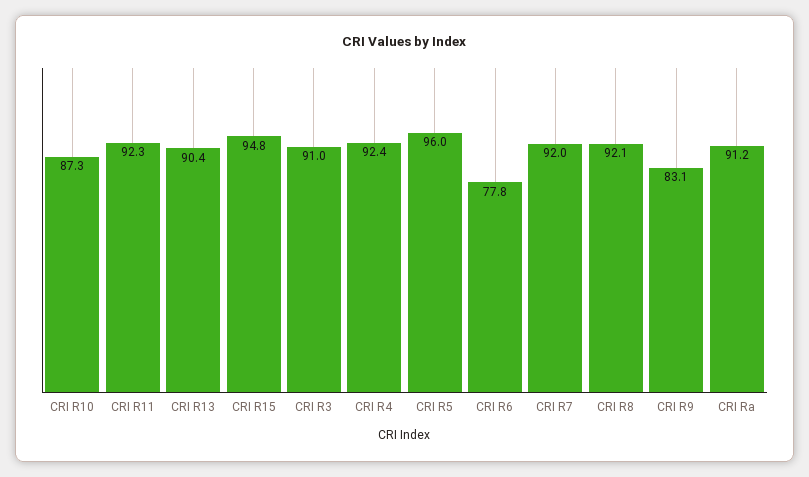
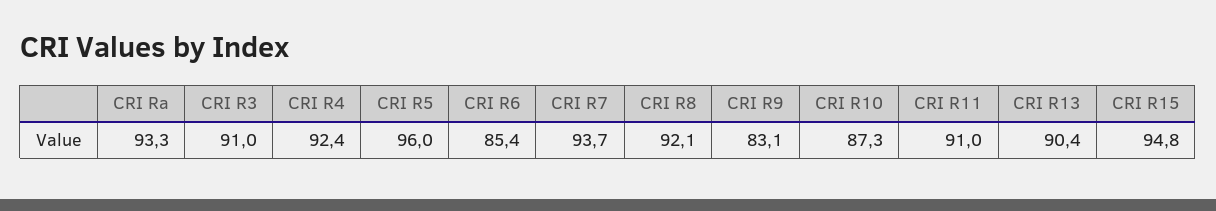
CRI R11: 92.3 -> 91
CRI R6: 77.8 -> 85.4
CRI R7: 92 -> 93.7
CRI Ra: 91.2 -> 93.3

